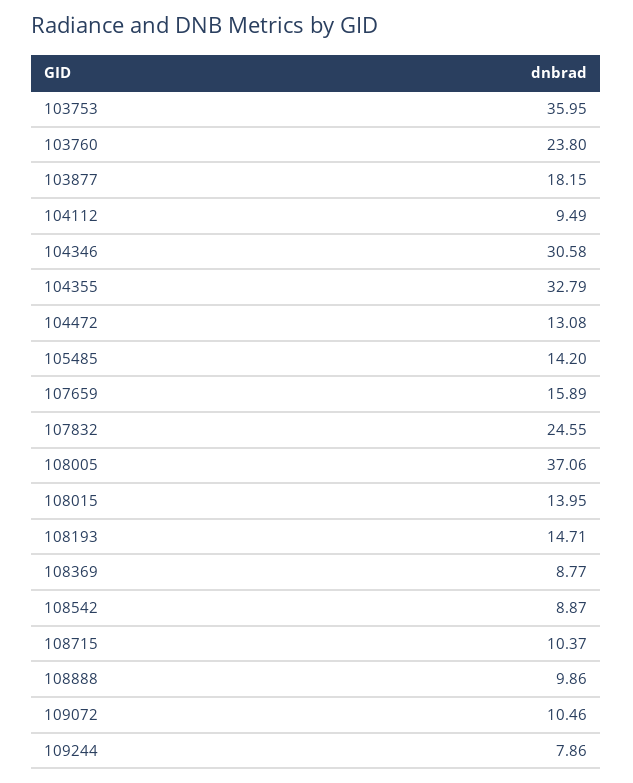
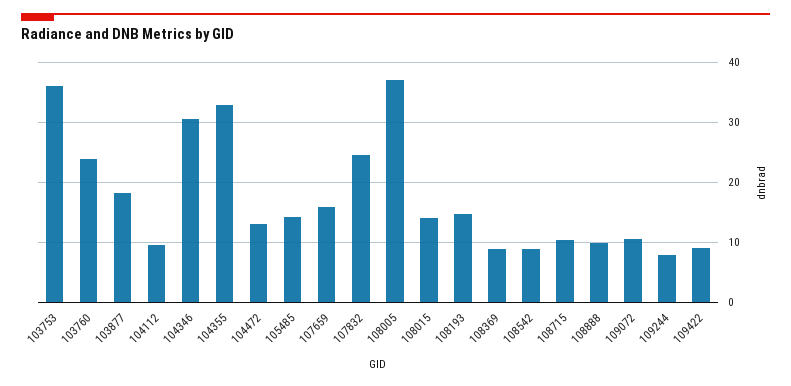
109422: none -> 9

